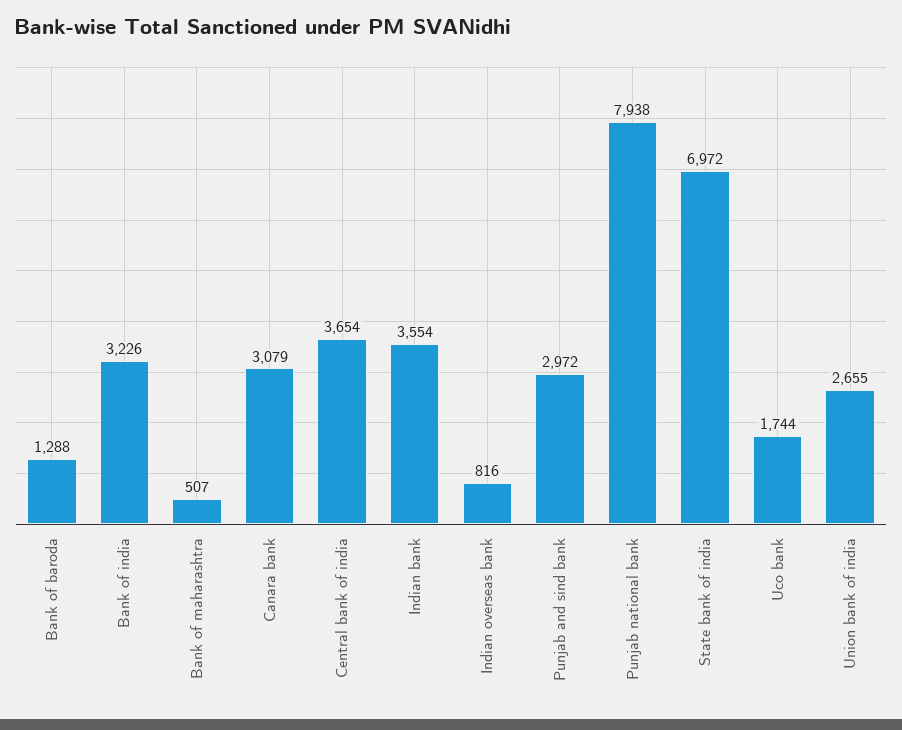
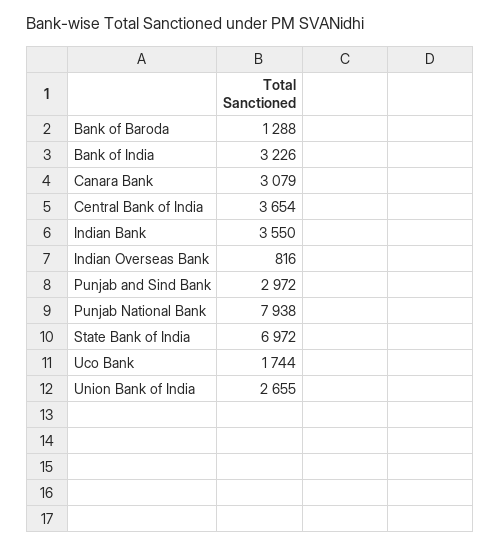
Bank of maharashtra: 507 -> none
Indian bank: 3554 -> 3550

